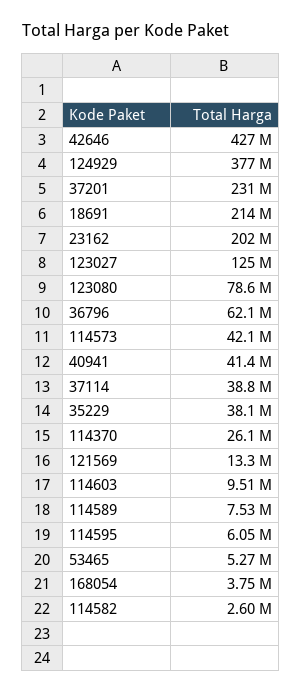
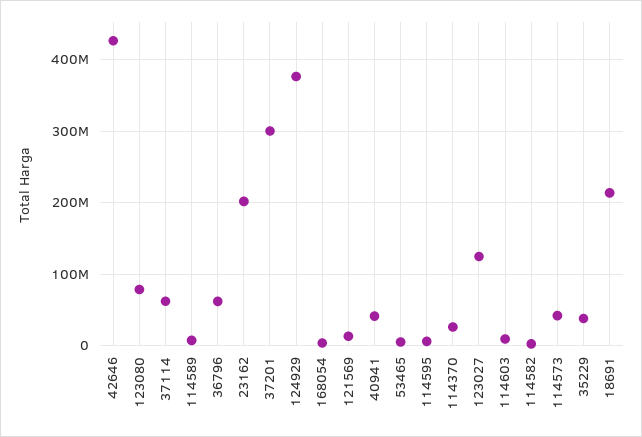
37201: 231000000 -> 300000000
37114: 38800000 -> 60000000

